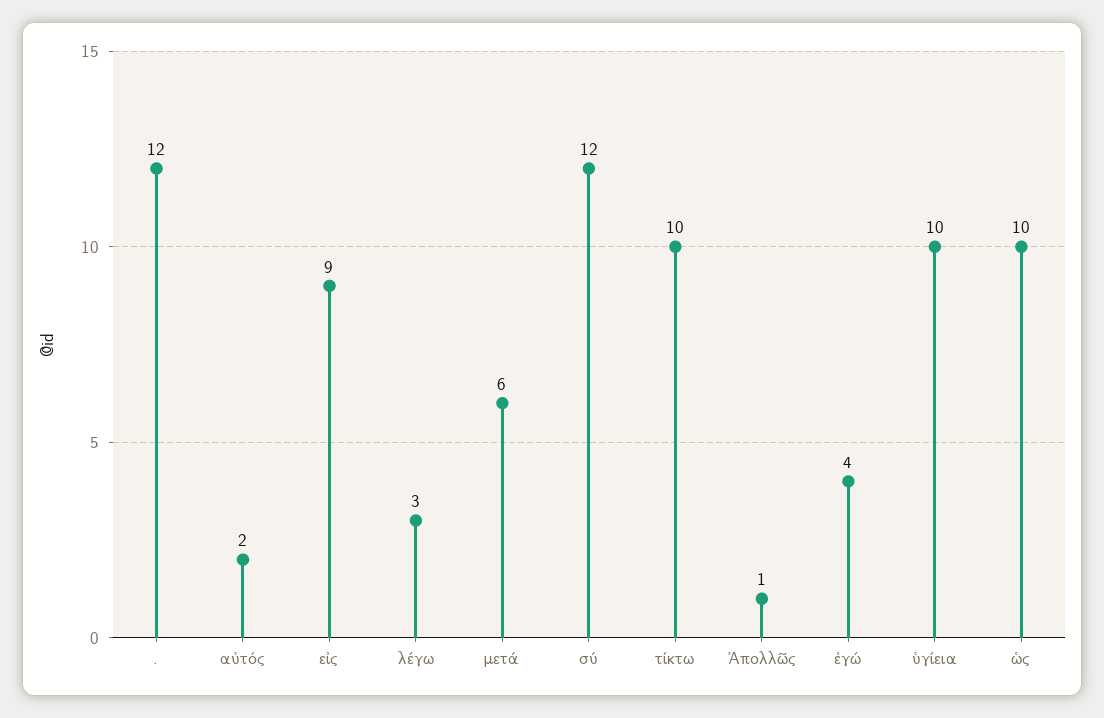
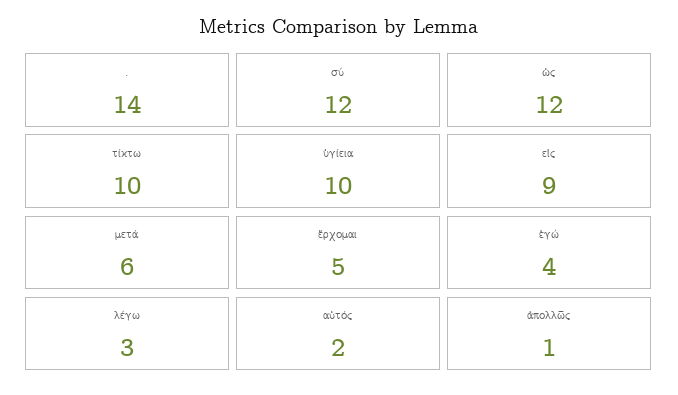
.: 12 -> 14
ὡς: 10 -> 12
ἔρχομαι: none -> 5

